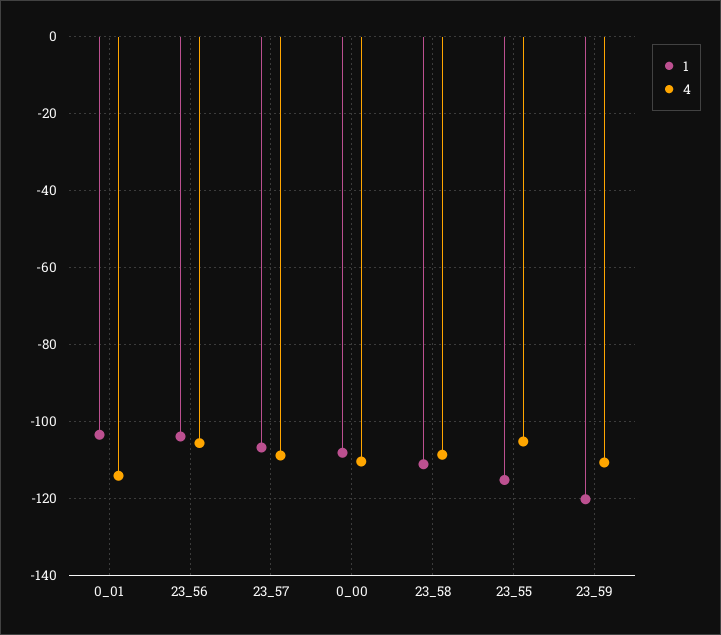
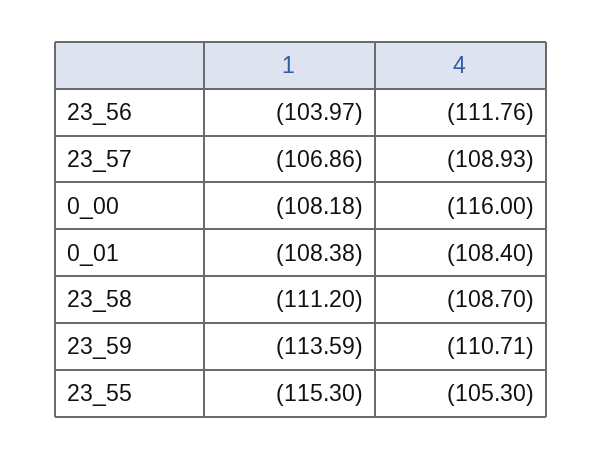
1, 0_01: -104 -> -108.38
4, 0_01: -114 -> -108.4
4, 23_56: -106 -> -111.76
4, 0_00: -110 -> -116
1, 23_59: -120 -> -113.59

